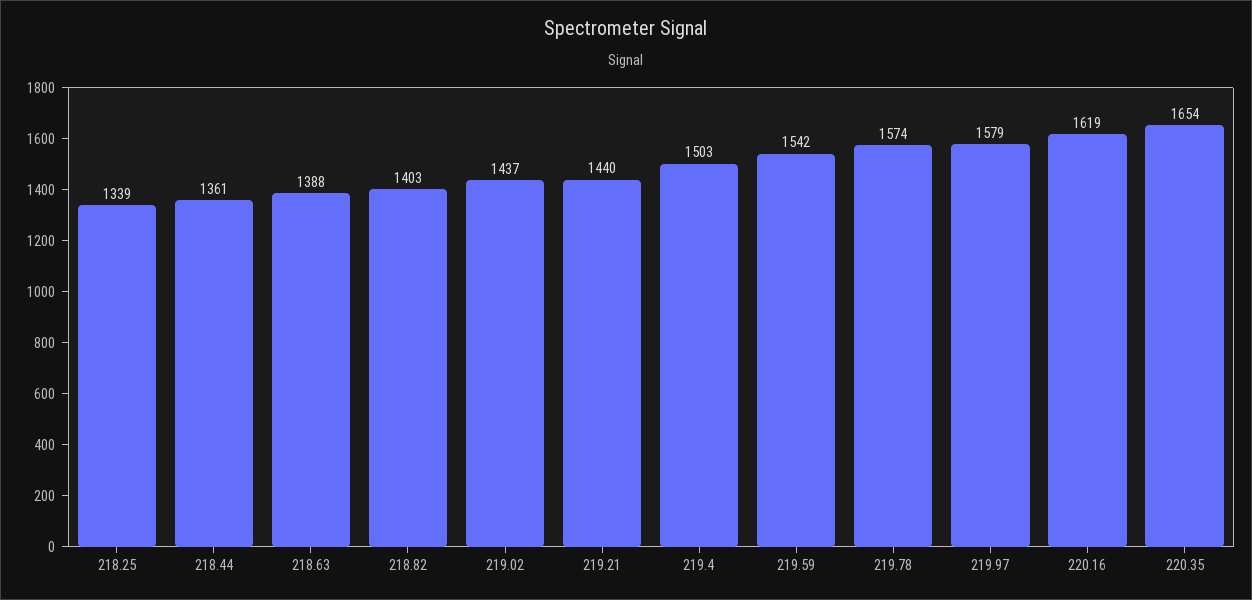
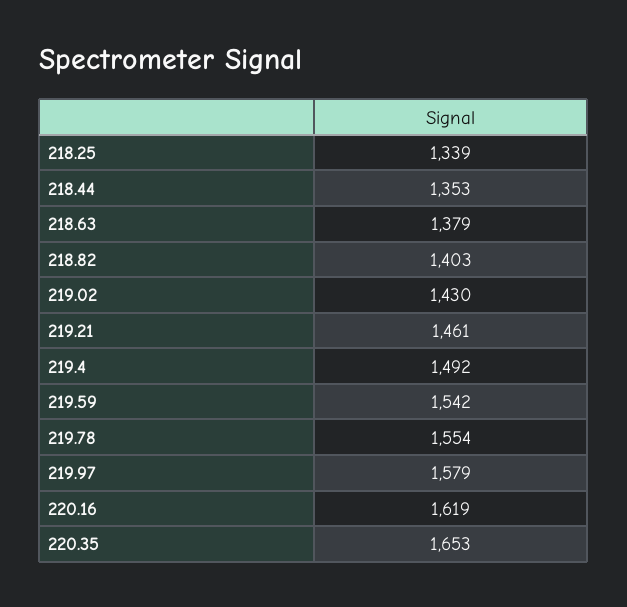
218.44: 1361 -> 1353
218.63: 1388 -> 1379
219.02: 1437 -> 1430
219.21: 1440 -> 1461
219.4: 1503 -> 1492
219.78: 1574 -> 1554
220.35: 1654 -> 1653

